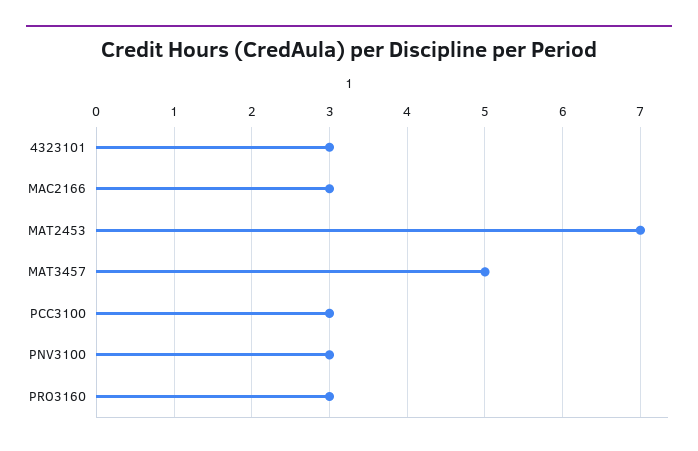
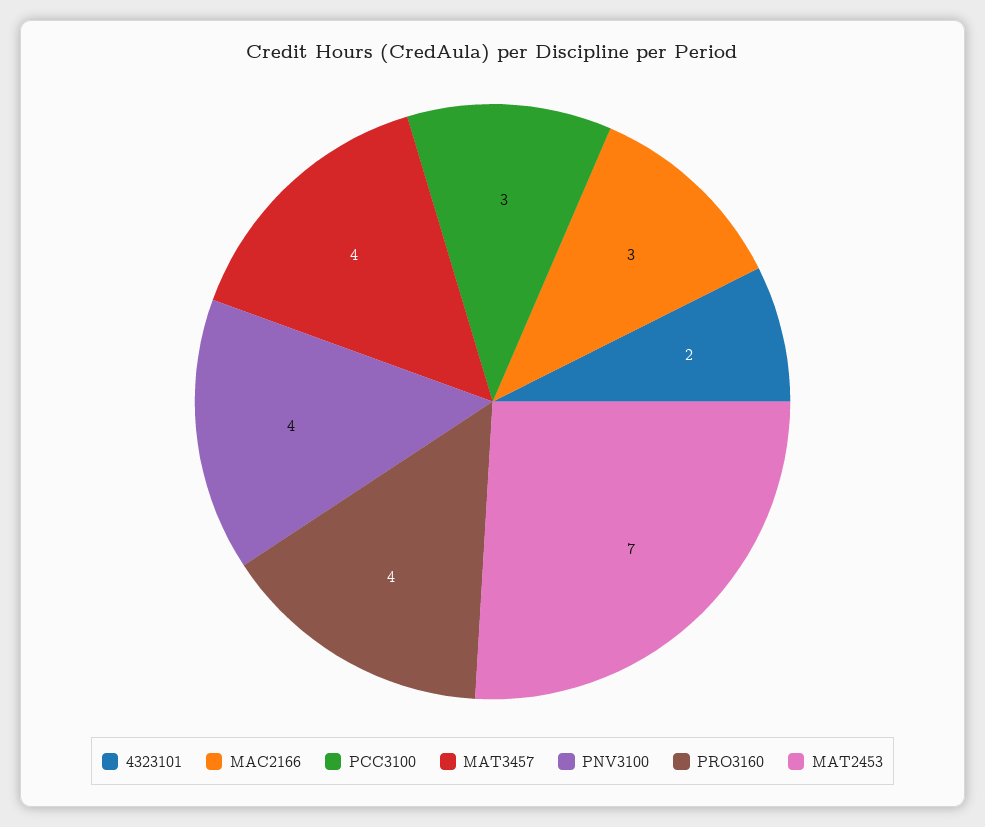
4323101: 3 -> 2
MAT3457: 5 -> 4
PNV3100: 3 -> 4
PRO3160: 3 -> 4

